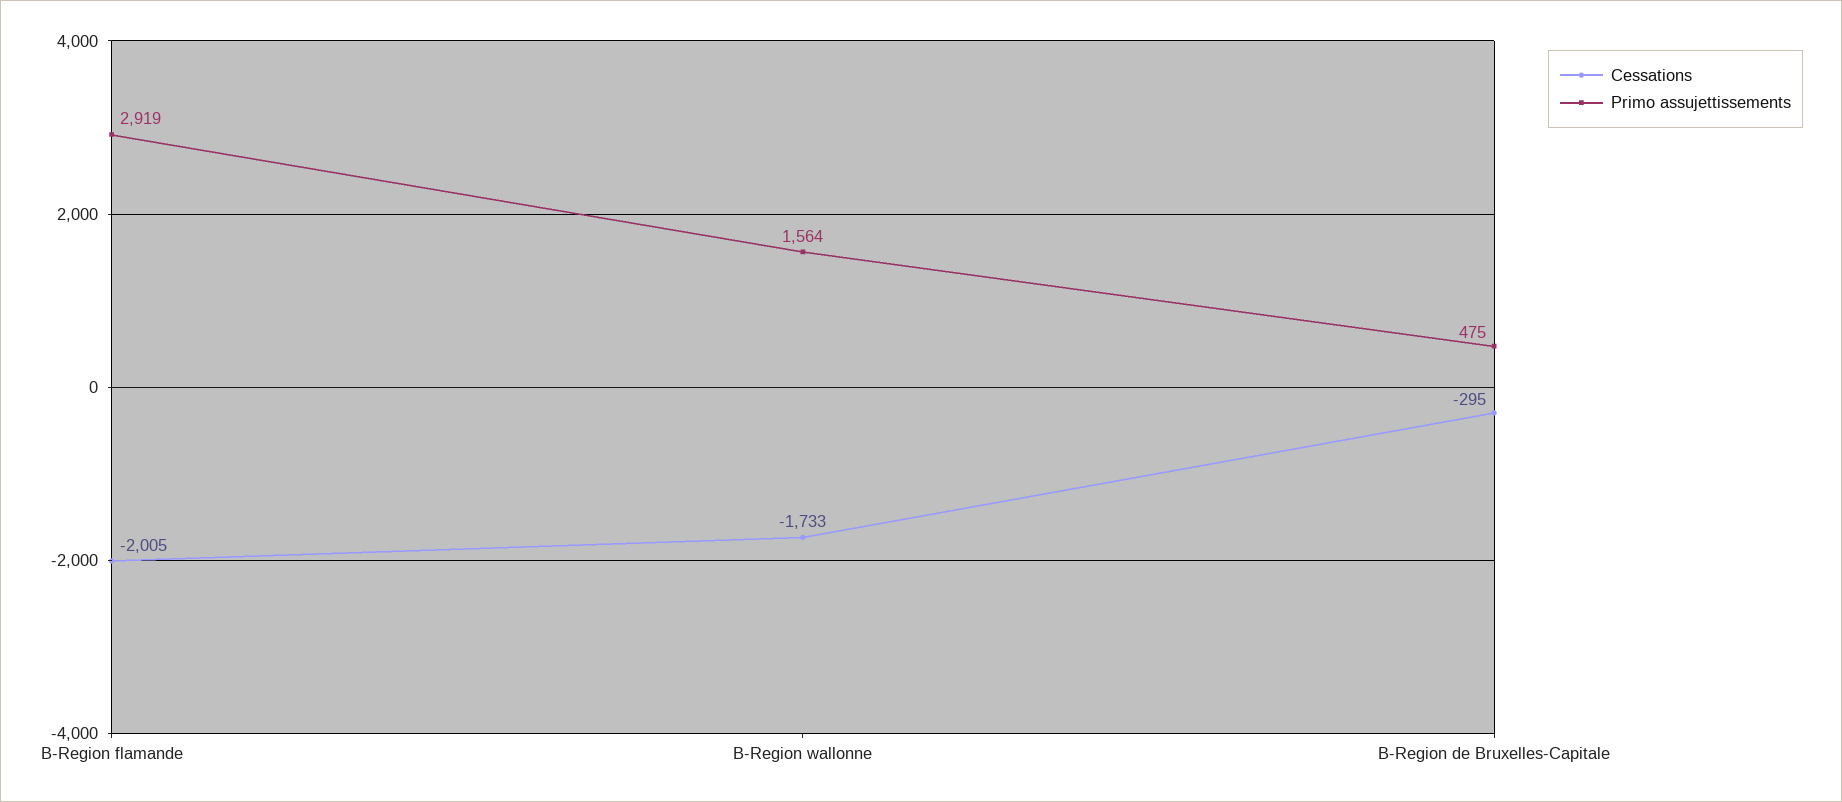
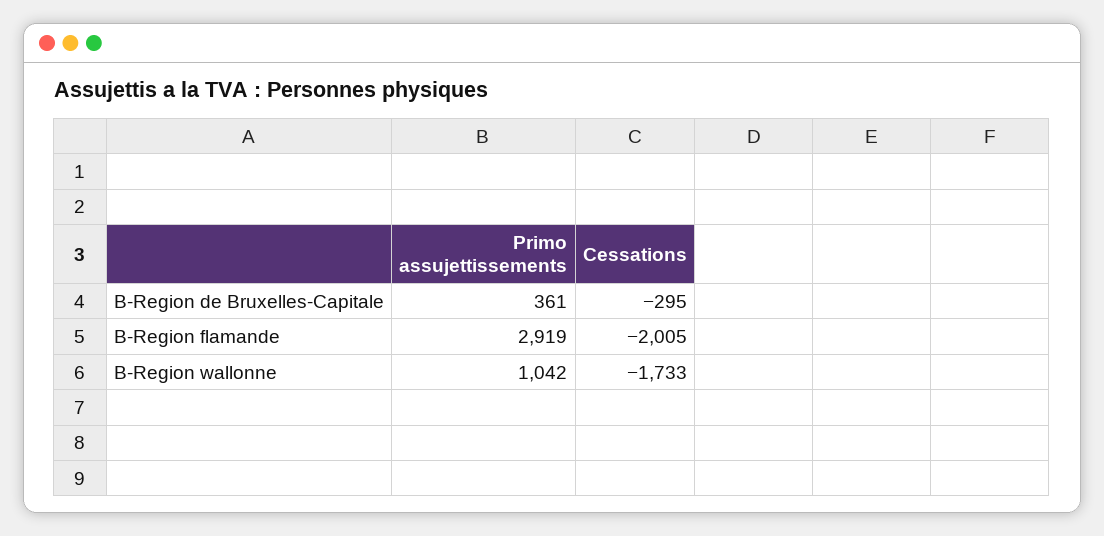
Primo assujettissements, B-Region wallonne: 1564 -> 1042
Primo assujettissements, B-Region de Bruxelles-Capitale: 475 -> 361

